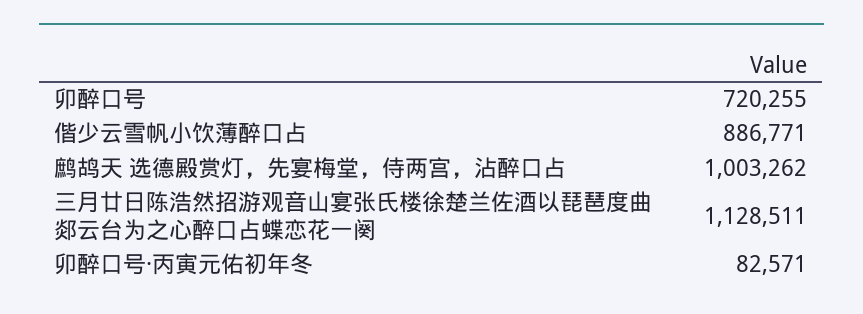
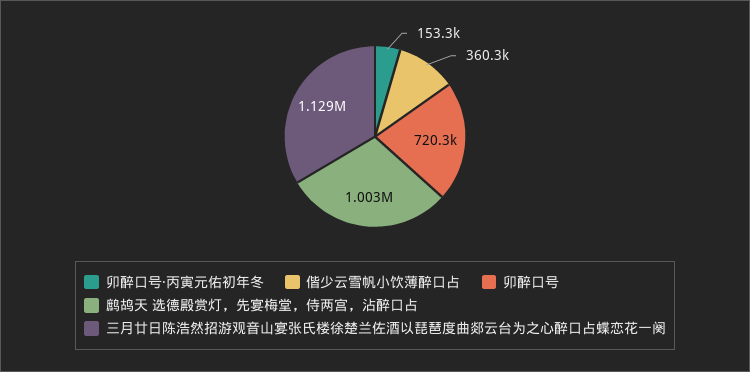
偕少云雪帆小饮薄醉口占: 886771 -> 360300
卯醉口号·丙寅元佑初年冬: 82571 -> 153300

